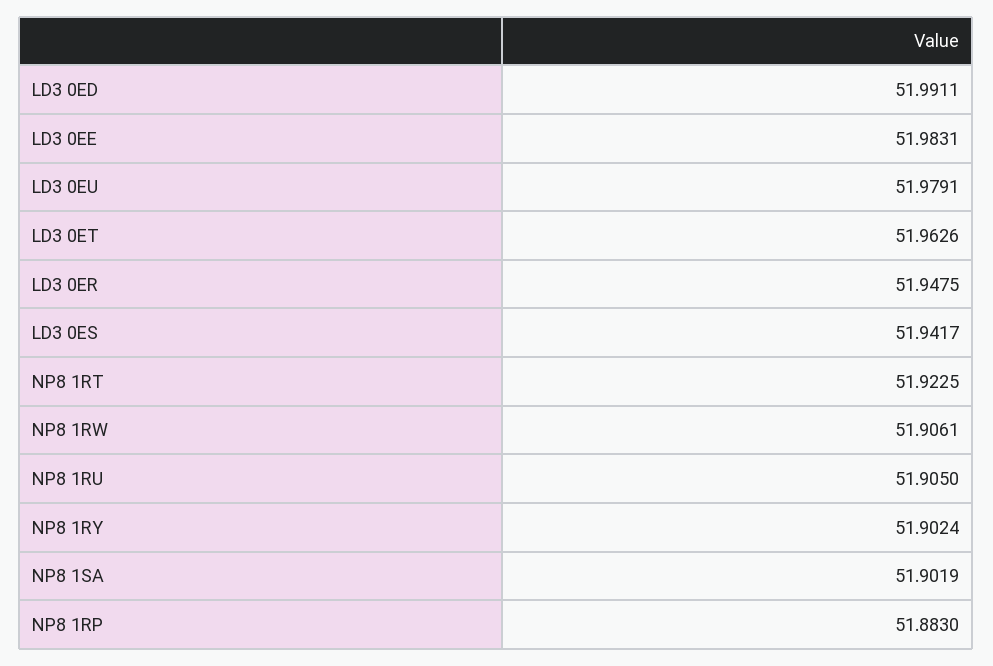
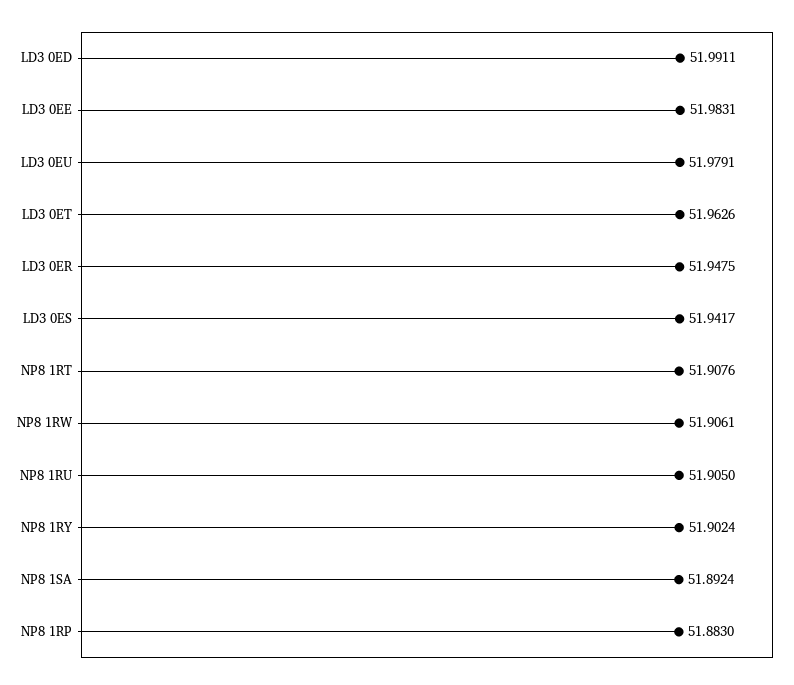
NP8 1RT: 51.9225 -> 51.9076
NP8 1SA: 51.9019 -> 51.8924

